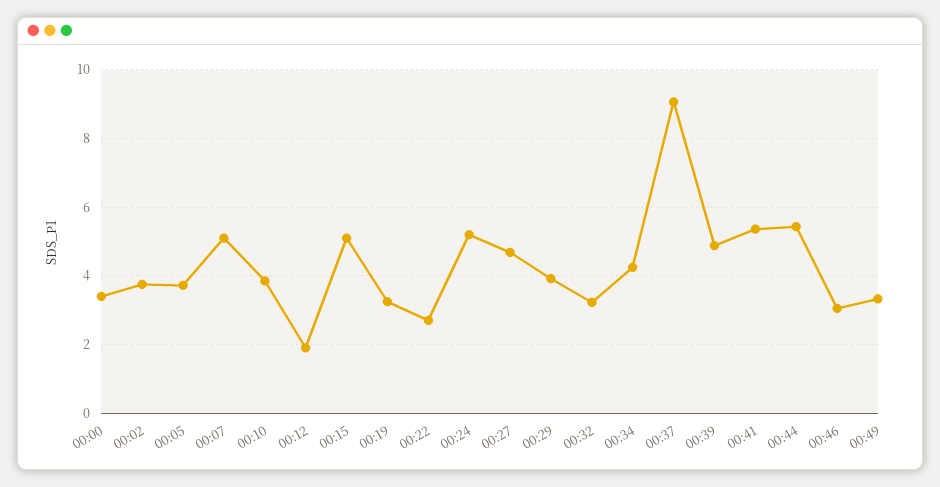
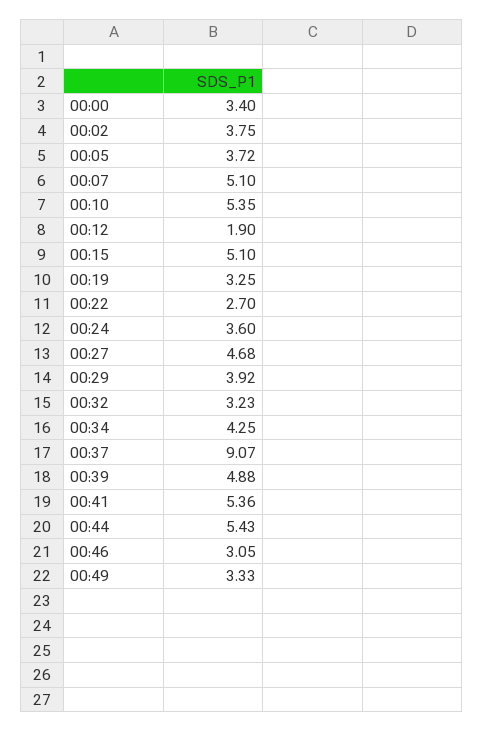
00:10: 3.8 -> 5.35
00:24: 5.2 -> 3.6

